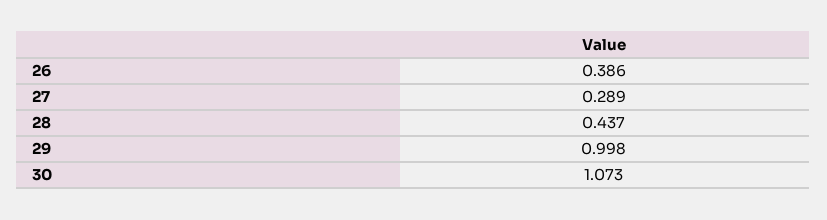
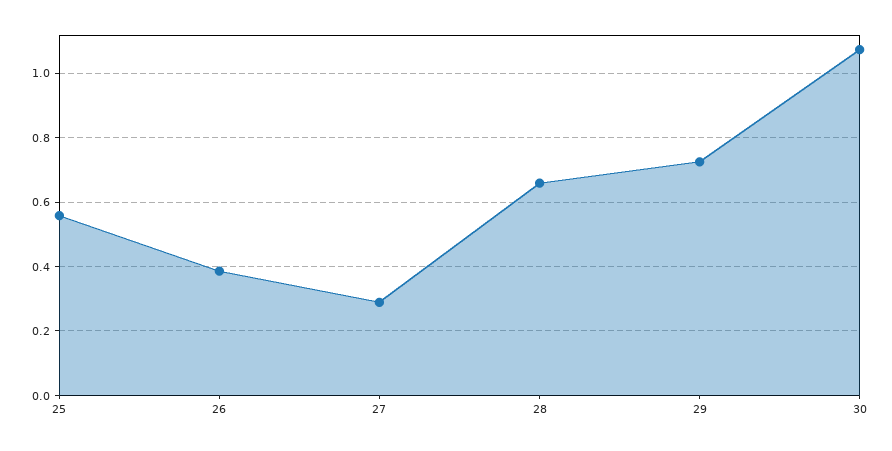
28: 0.437 -> 0.66
29: 0.998 -> 0.72
25: none -> 0.56

